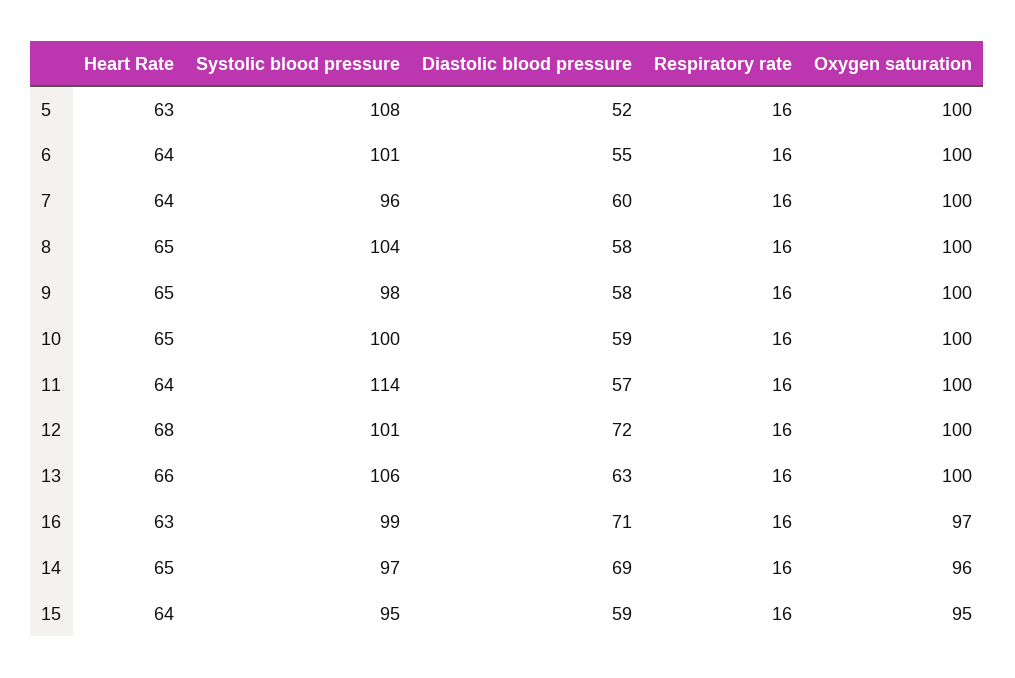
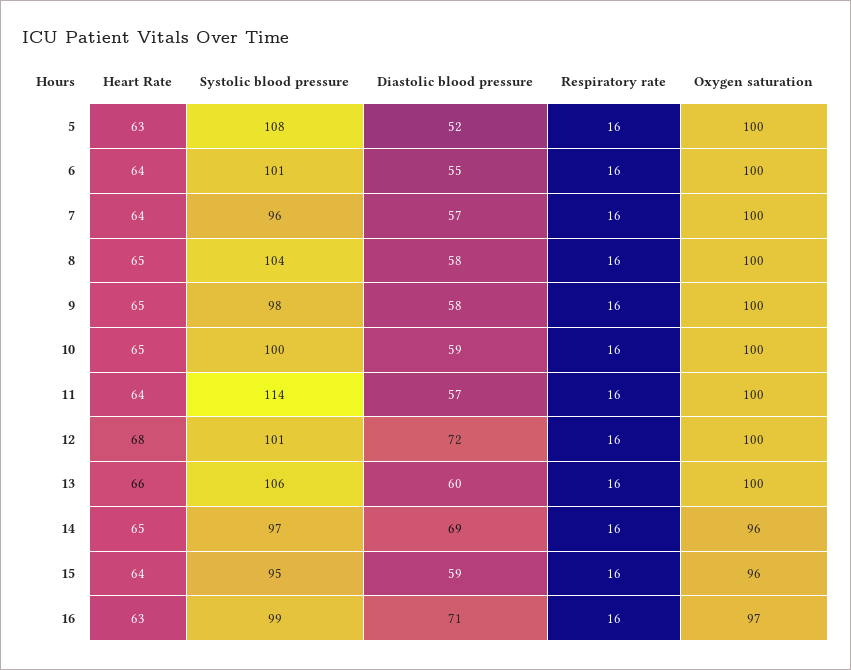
Diastolic blood pressure, 7: 60 -> 57
Diastolic blood pressure, 13: 63 -> 60
Oxygen saturation, 15: 95 -> 96

